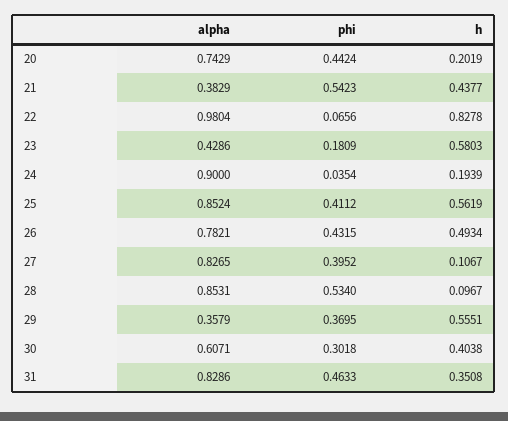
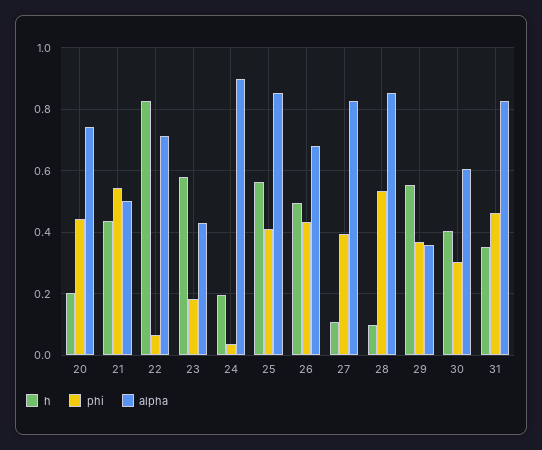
alpha, 21: 0.3829 -> 0.5
alpha, 22: 0.9804 -> 0.72
alpha, 26: 0.7821 -> 0.68

